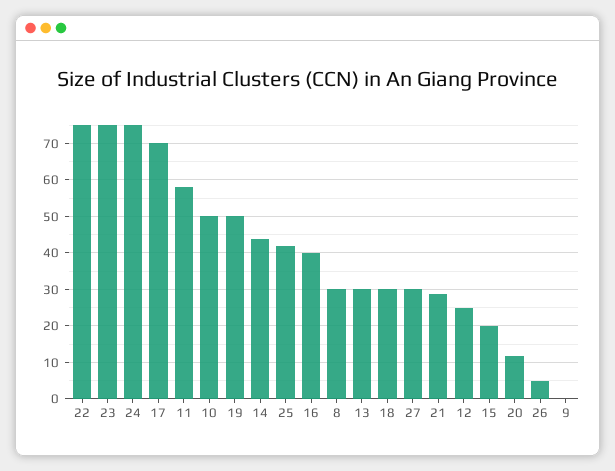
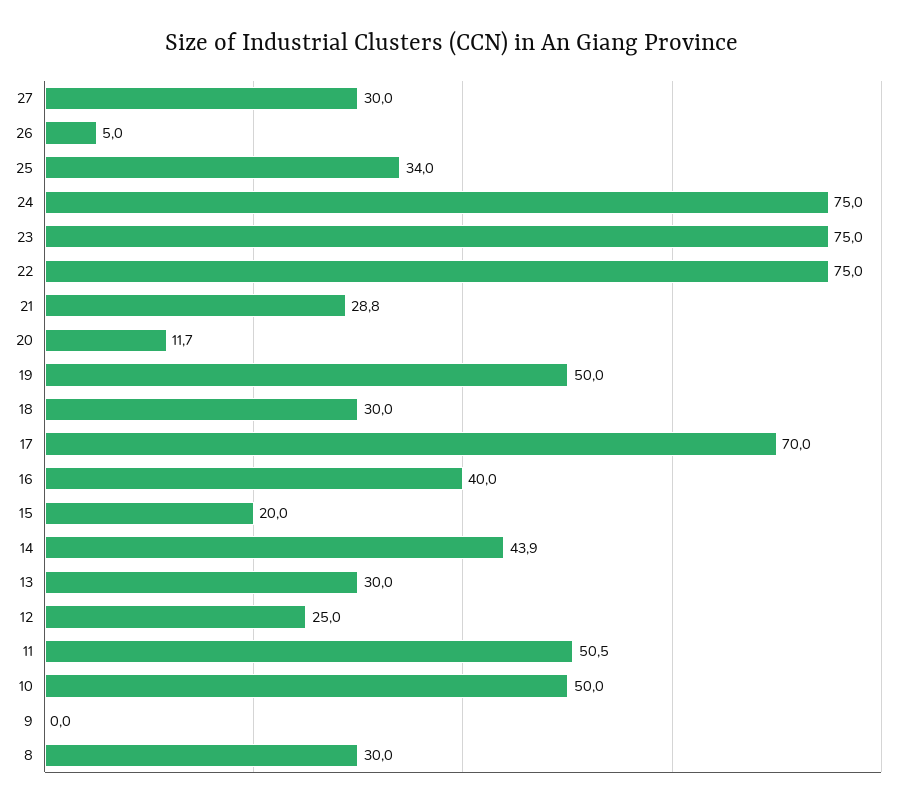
11: 58 -> 50.5
25: 42 -> 34

